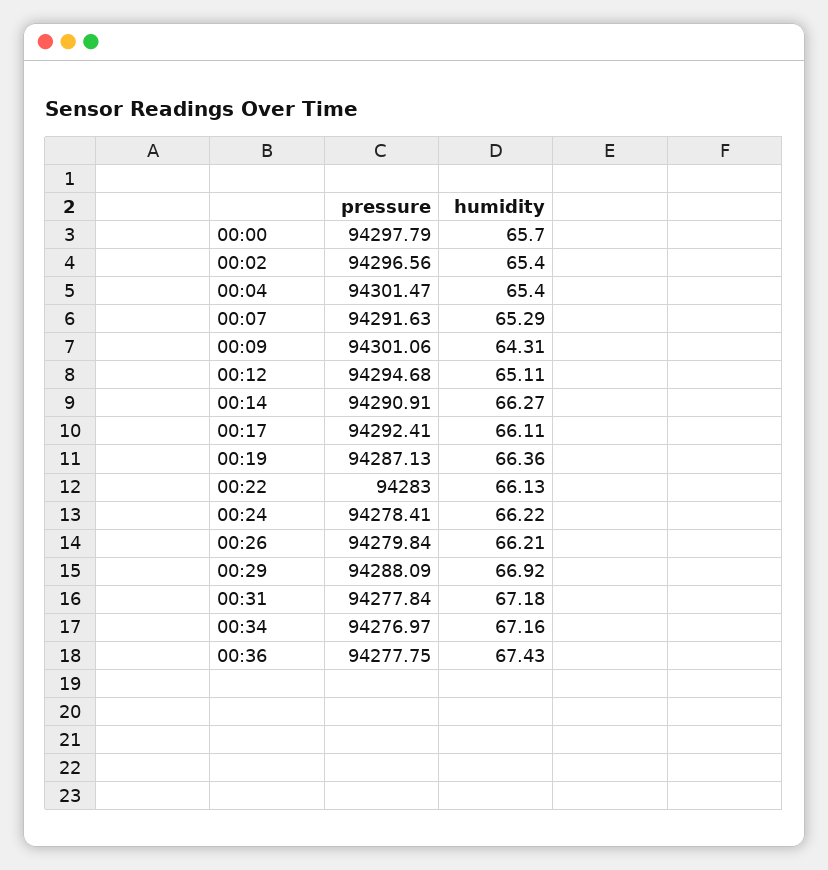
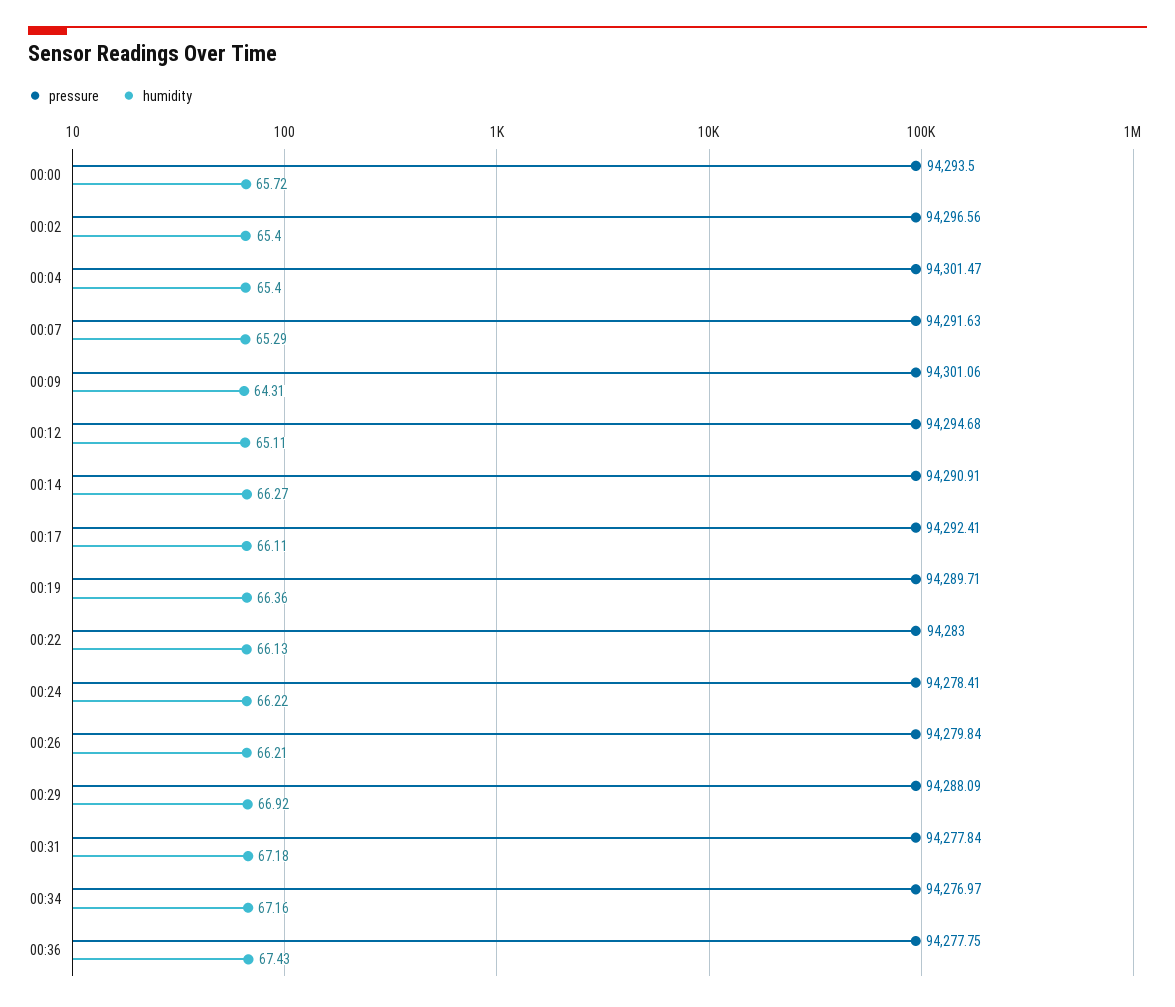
pressure, 00:00: 94297.79 -> 94293.5
humidity, 00:00: 65.7 -> 65.72
pressure, 00:19: 94287.13 -> 94289.71

